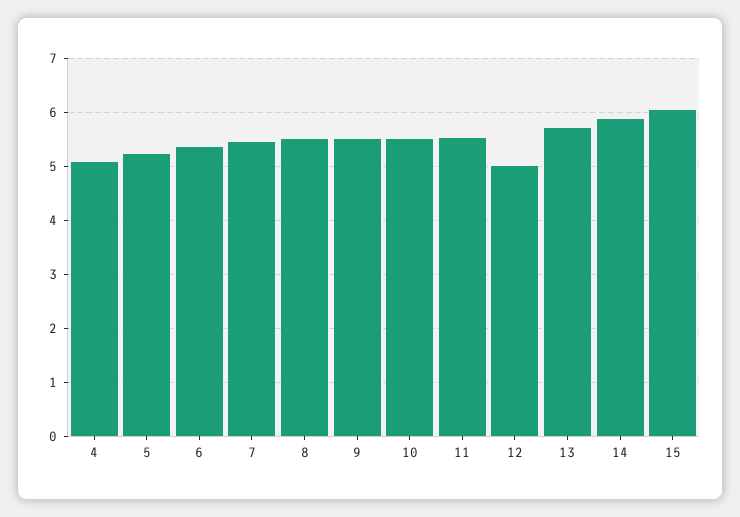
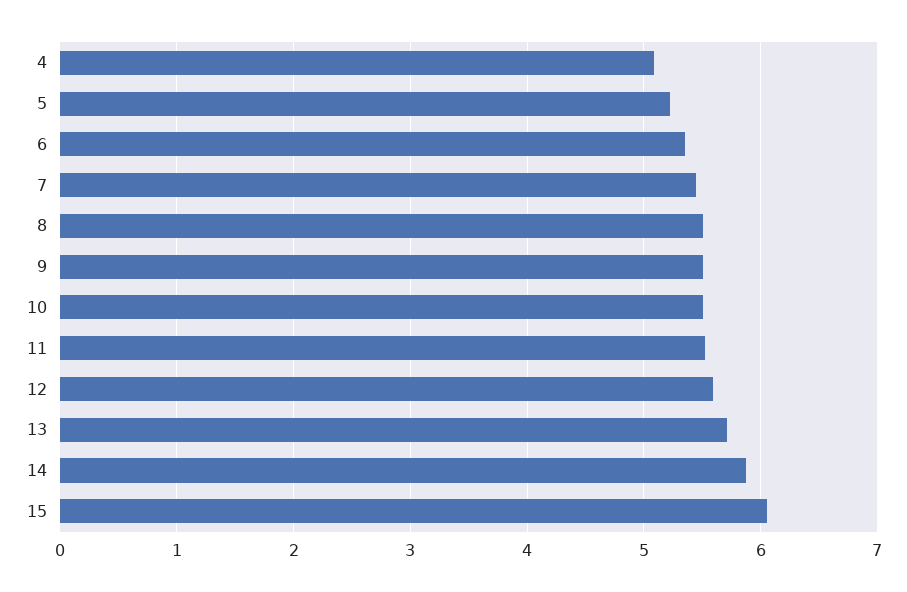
12: 5 -> 5.6

